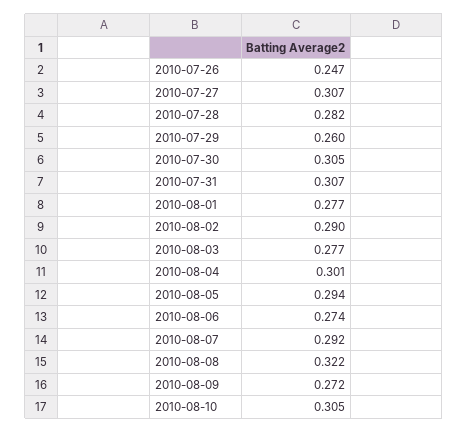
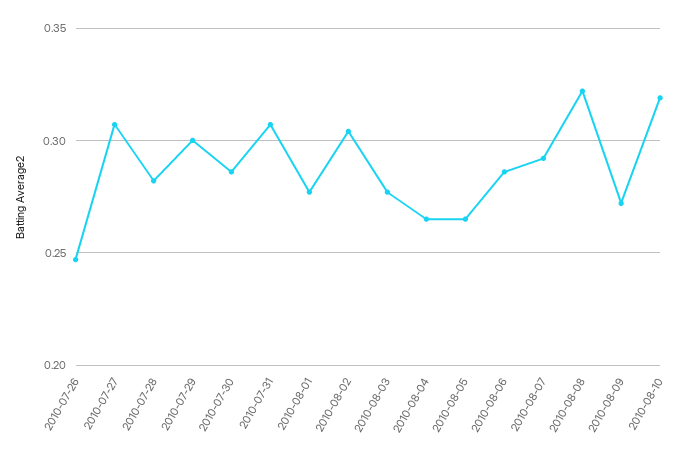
2010-07-29: 0.26 -> 0.3
2010-07-30: 0.305 -> 0.285
2010-08-02: 0.29 -> 0.305
2010-08-04: 0.301 -> 0.265
2010-08-05: 0.294 -> 0.265
2010-08-06: 0.274 -> 0.285
2010-08-10: 0.305 -> 0.32

